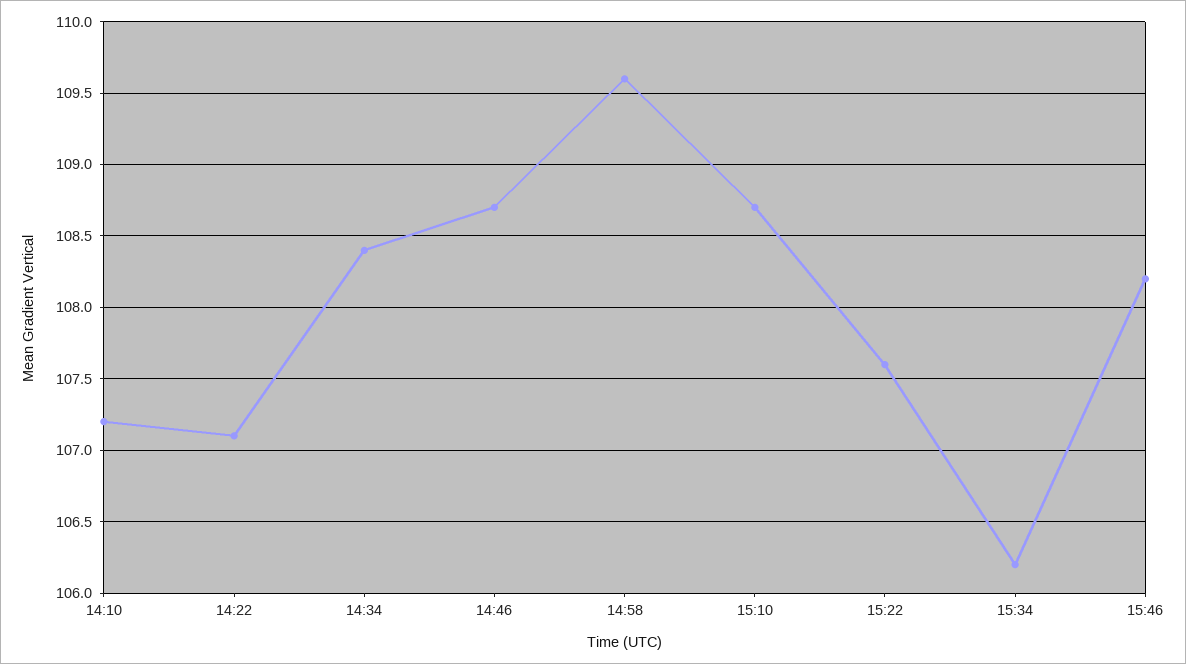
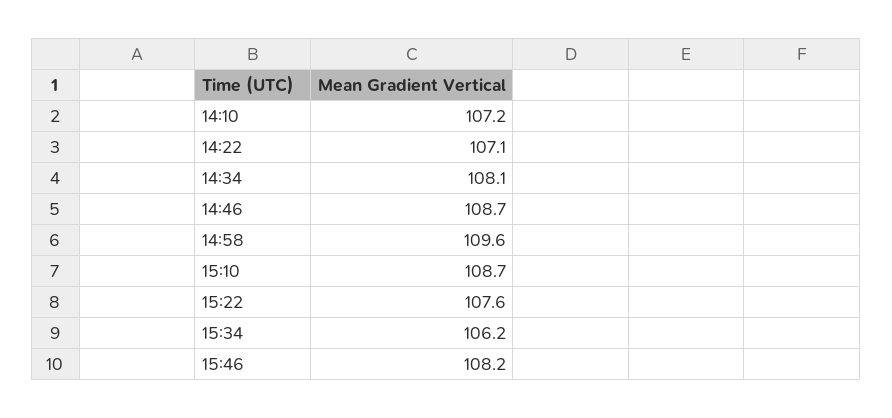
14:34: 108.4 -> 108.1

